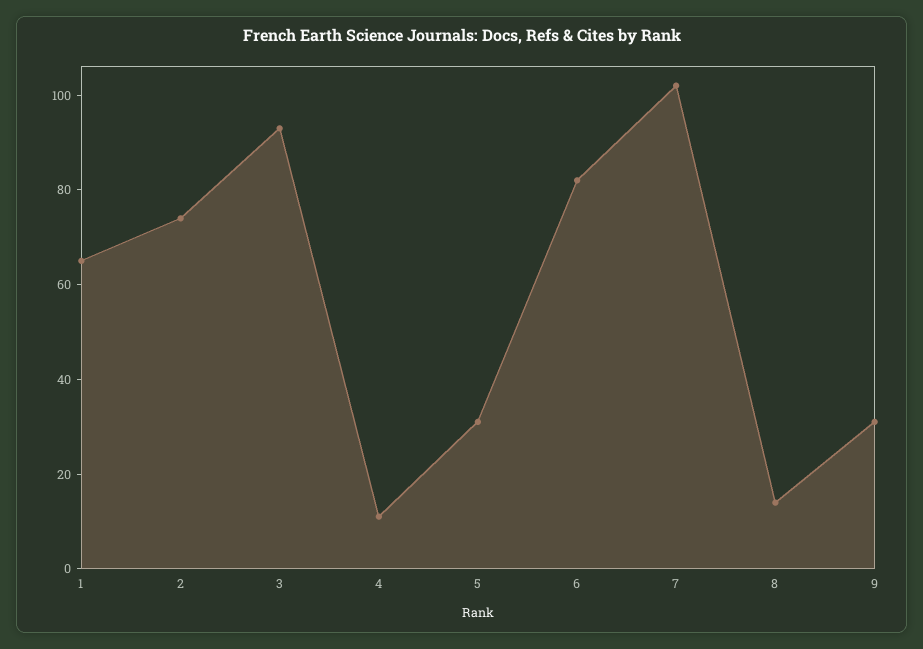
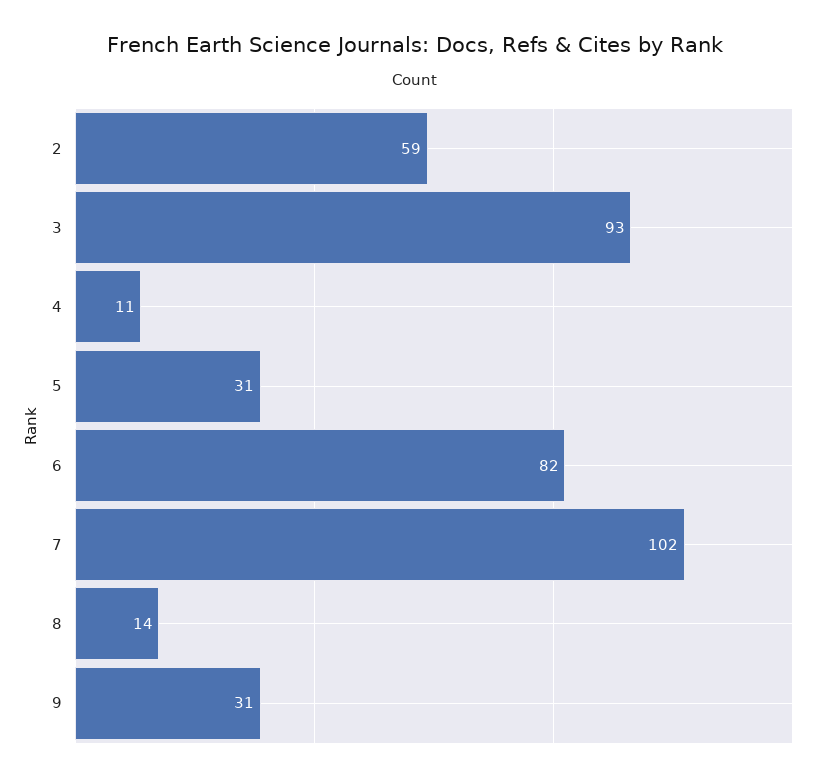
1: 65 -> none
2: 75 -> 59

